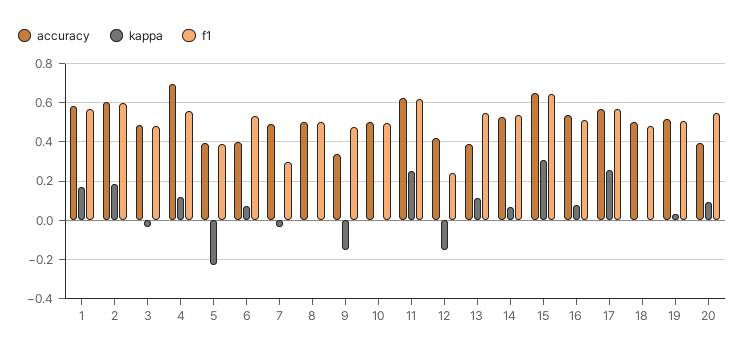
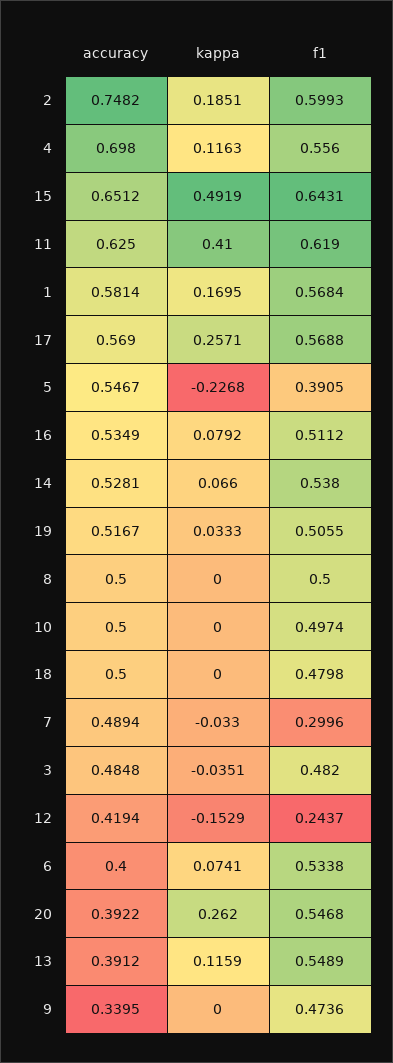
accuracy, 2: 0.6 -> 0.7482
accuracy, 5: 0.4 -> 0.5467
kappa, 9: -0.15 -> 0
kappa, 11: 0.25 -> 0.41
kappa, 15: 0.3 -> 0.4919
kappa, 20: 0.1 -> 0.262

